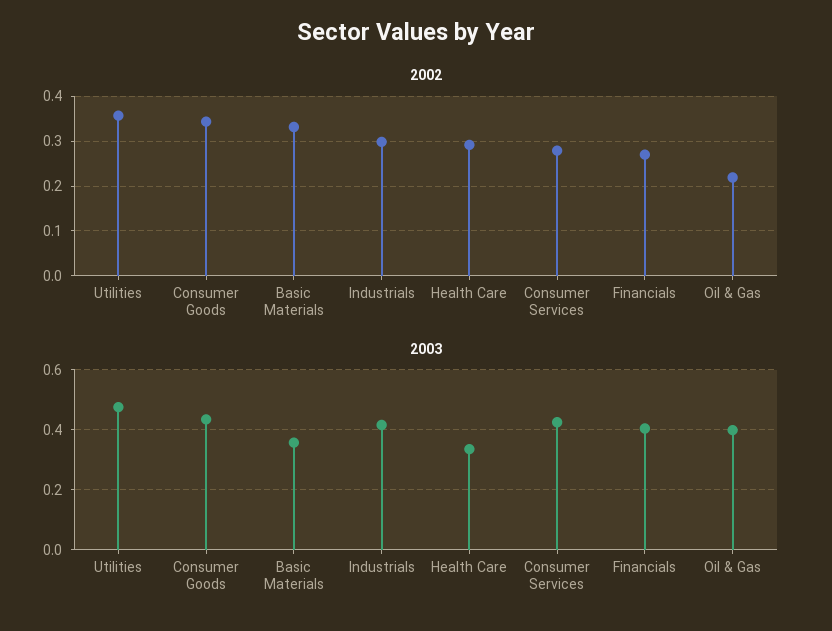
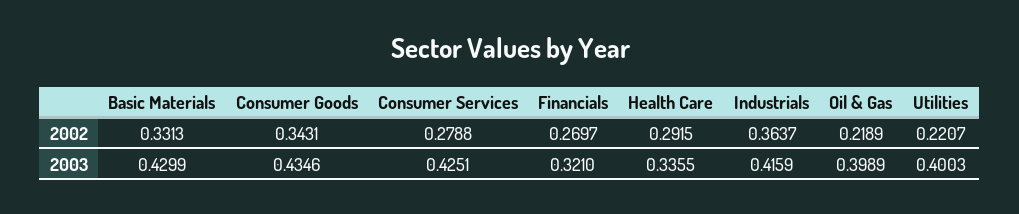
2002, Utilities: 0.36 -> 0.2207
2002, Industrials: 0.3 -> 0.3637
2003, Utilities: 0.475 -> 0.4003
2003, Basic Materials: 0.35 -> 0.4299
2003, Financials: 0.4 -> 0.321

